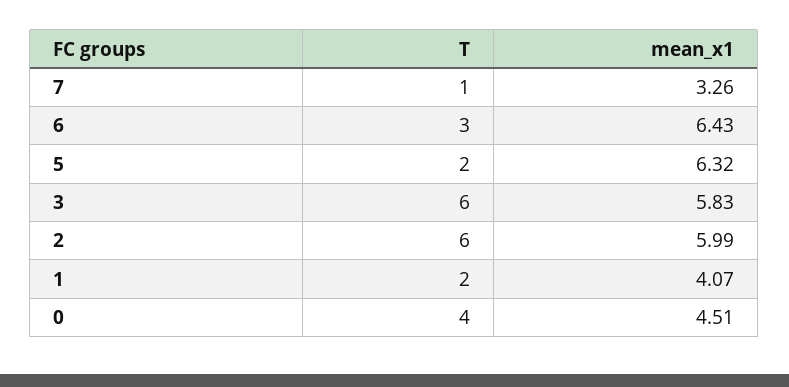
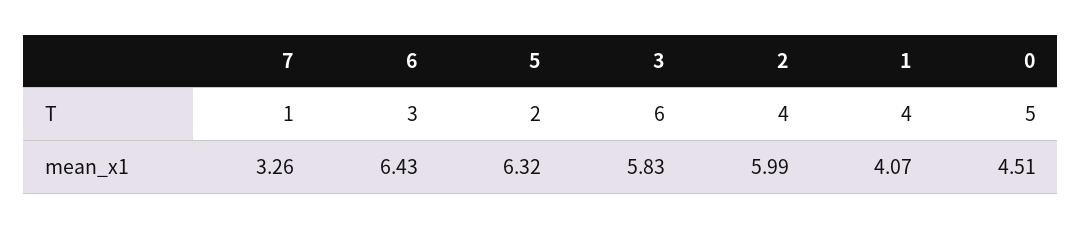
T, 2: 6 -> 4
T, 1: 2 -> 4
T, 0: 4 -> 5

